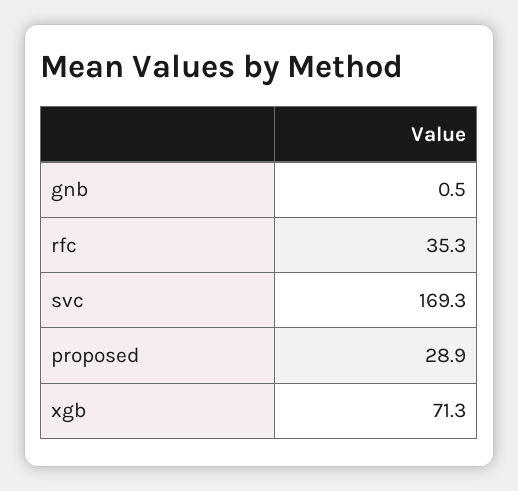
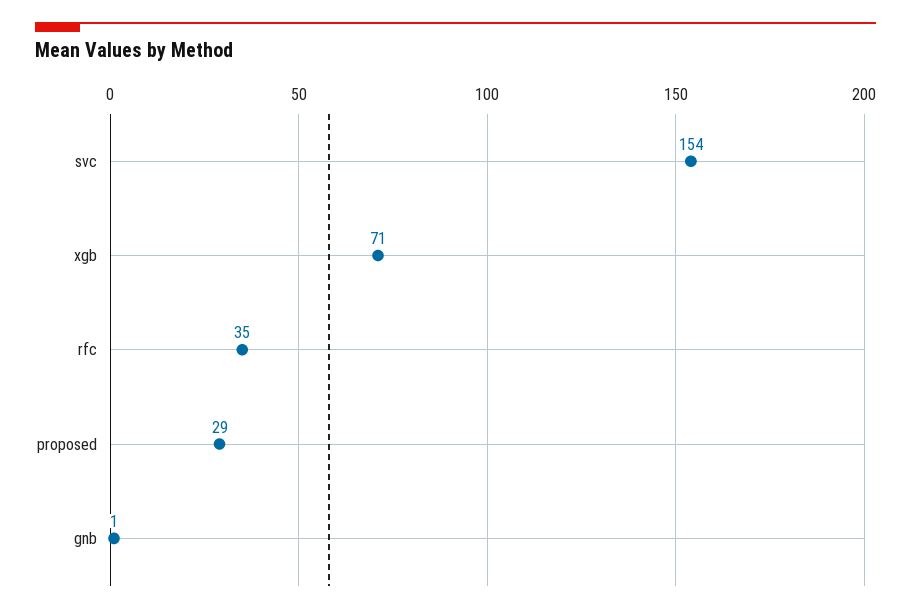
svc: 169.3 -> 154

